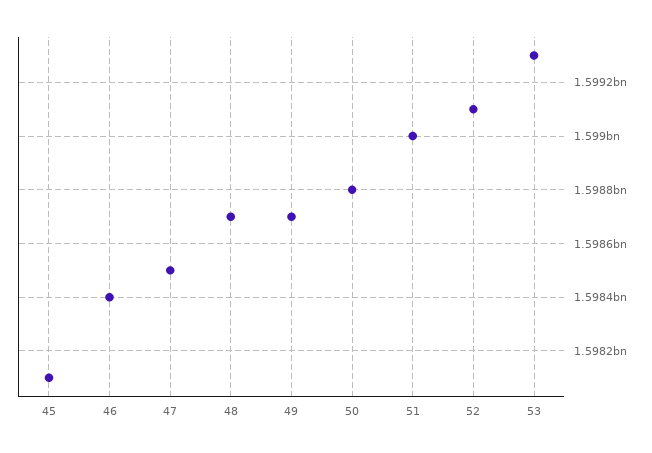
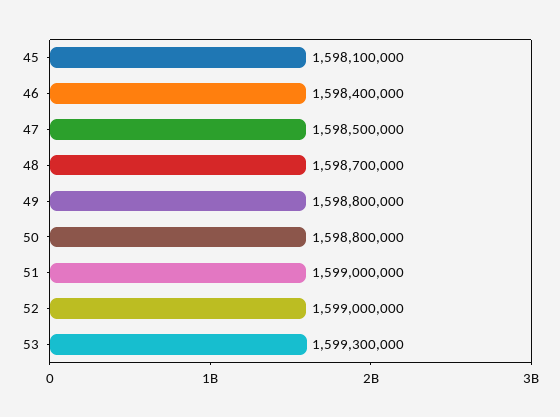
49: 1598700000 -> 1598800000
52: 1599100000 -> 1599000000

